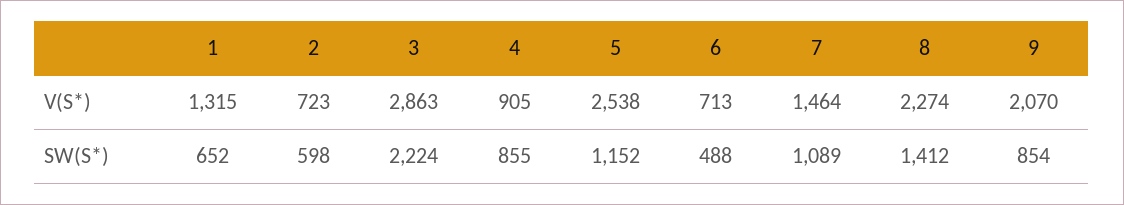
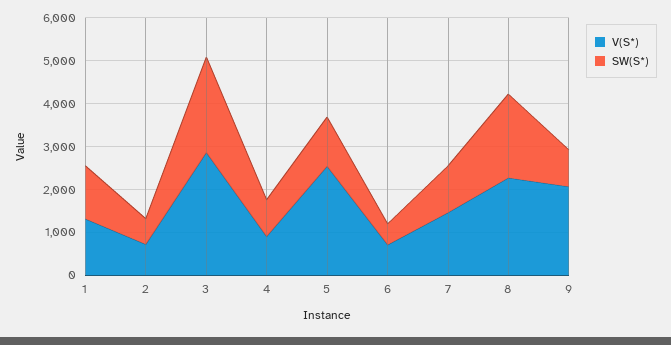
SW(S*), 1: 652 -> 1200
SW(S*), 8: 1412 -> 2000

